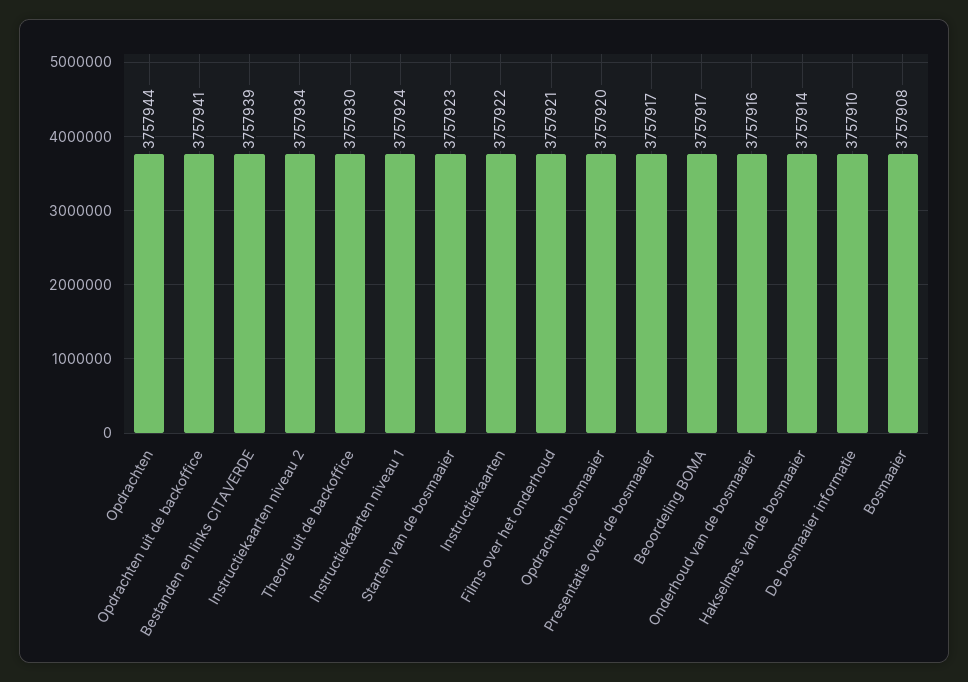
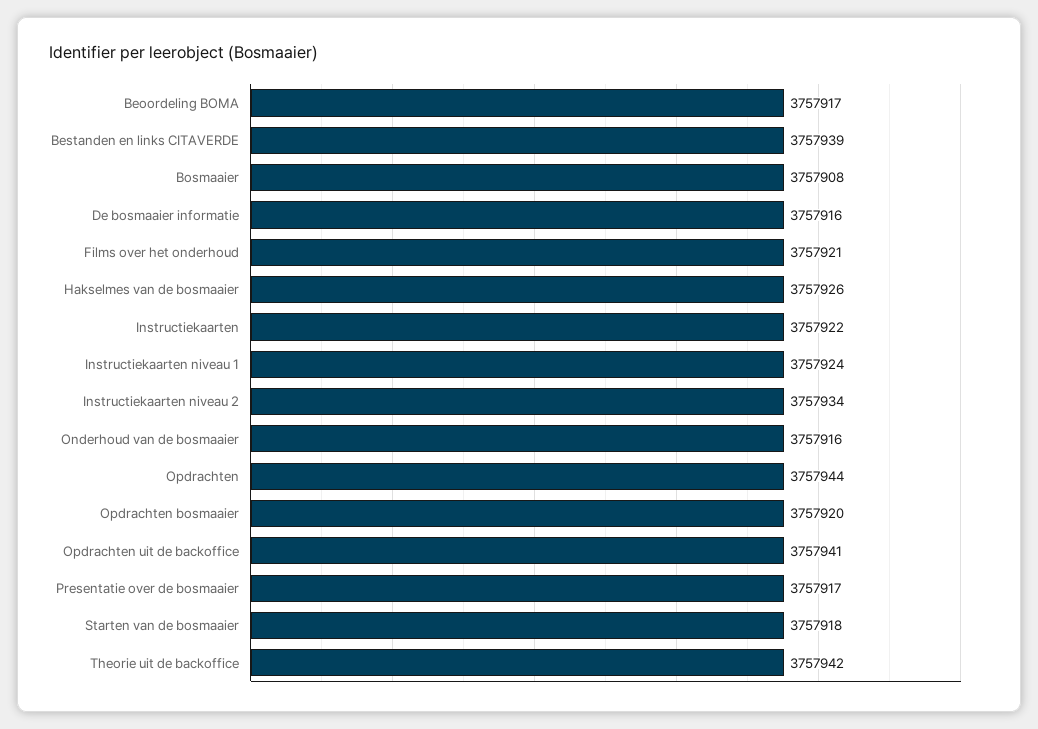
Theorie uit de backoffice: 3757930 -> 3757942
Starten van de bosmaaier: 3757923 -> 3757918
Hakselmes van de bosmaaier: 3757914 -> 3757926
De bosmaaier informatie: 3757910 -> 3757916

